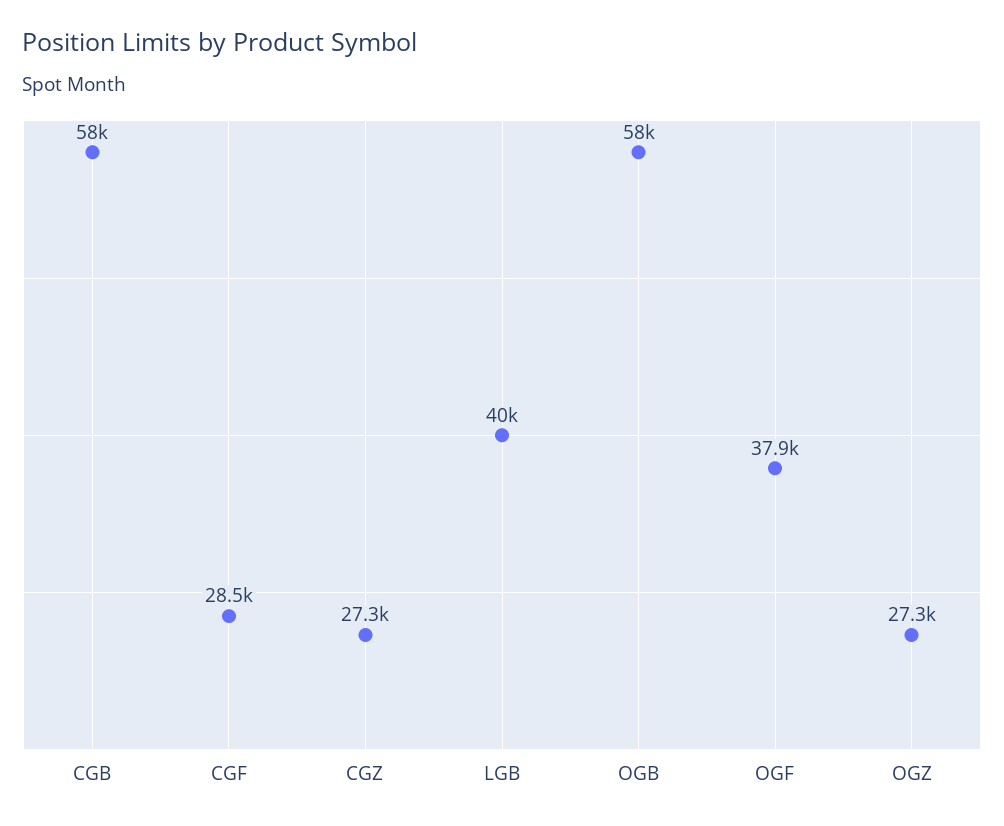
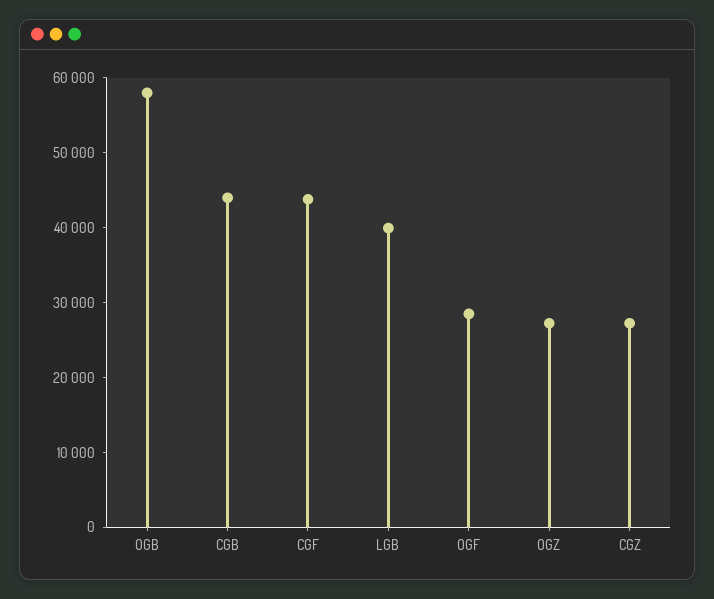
CGB: 58000 -> 44000
CGF: 28500 -> 44000
OGF: 37900 -> 28000

